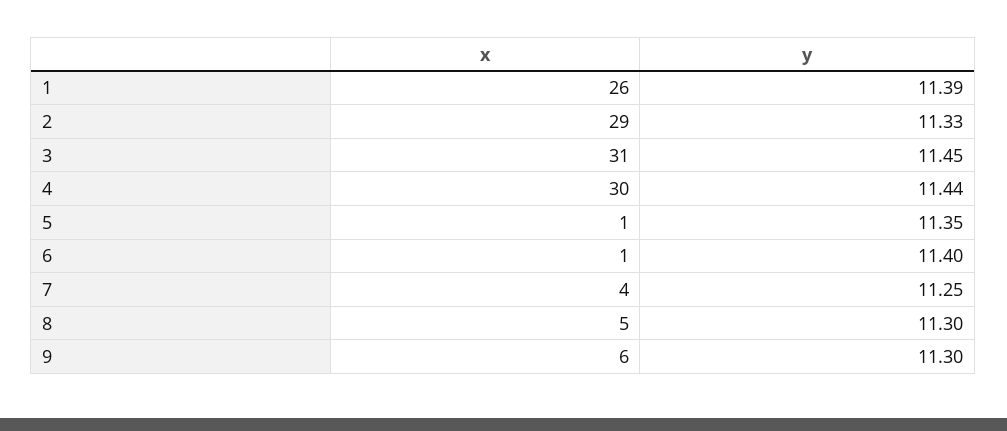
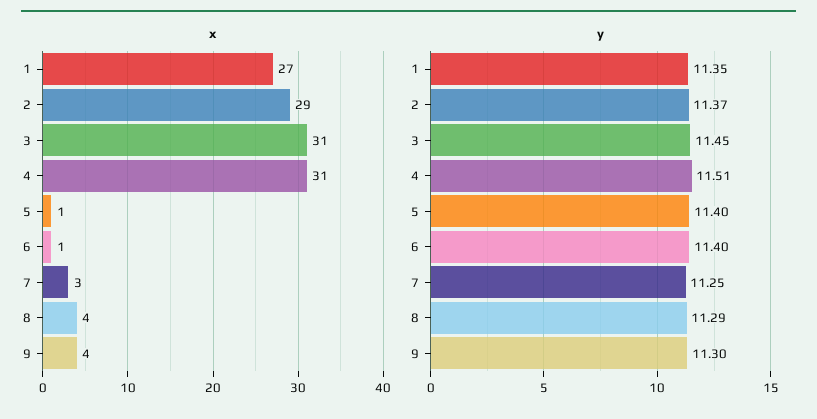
x, 1: 26 -> 27
y, 1: 11.39 -> 11.35
y, 2: 11.33 -> 11.37
x, 4: 30 -> 31
y, 4: 11.44 -> 11.51
y, 5: 11.35 -> 11.4
x, 7: 4 -> 3
x, 8: 5 -> 4
y, 8: 11.3 -> 11.29
x, 9: 6 -> 4

